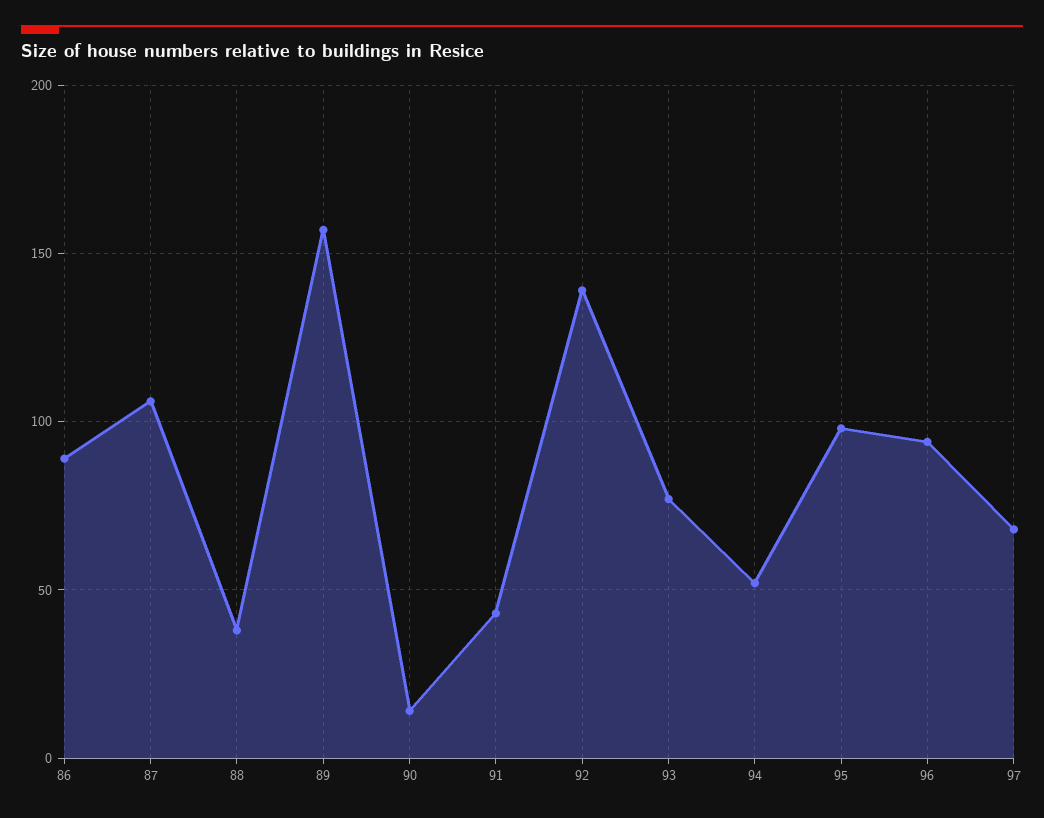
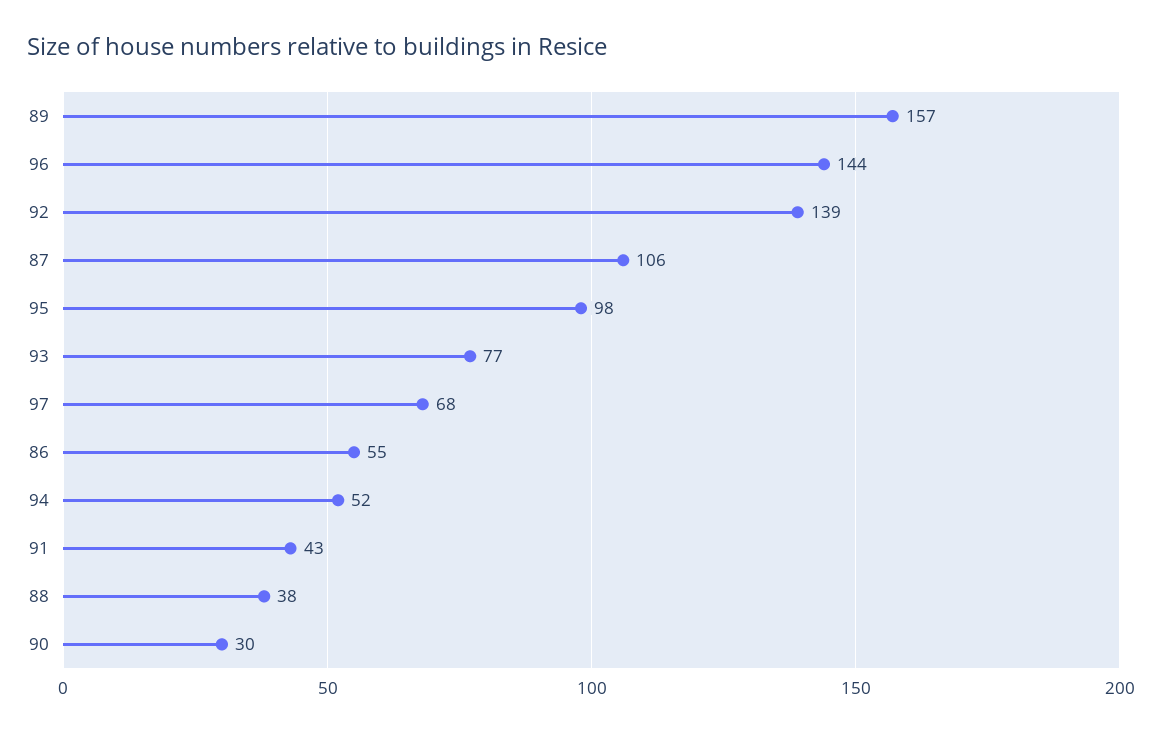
86: 90 -> 55
90: 15 -> 30
96: 95 -> 144

